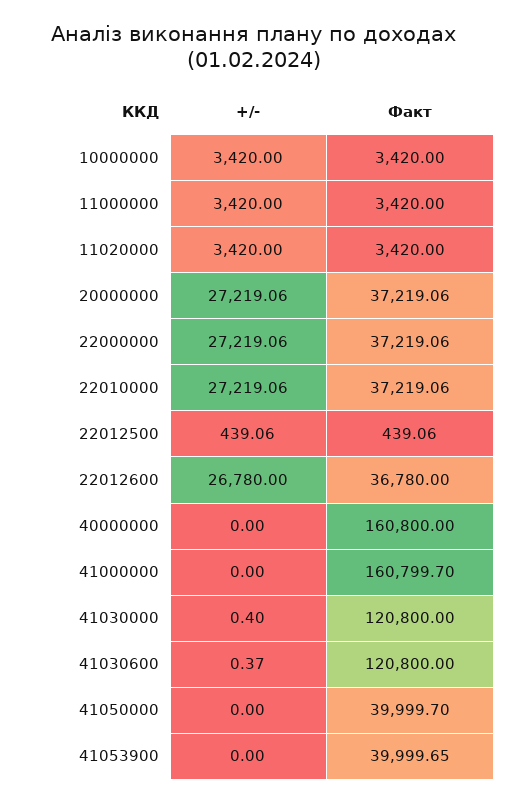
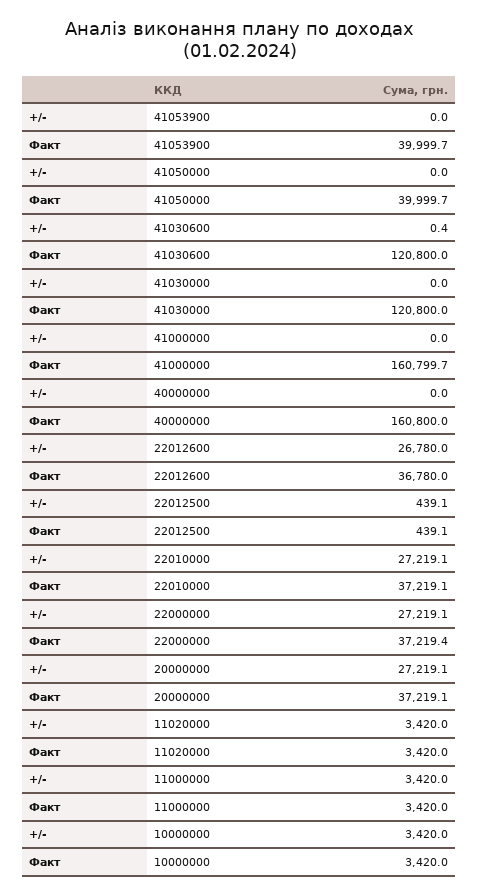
Факт, 22000000: 37219.06 -> 37219.4
+/-, 41030000: 0.4 -> 0

